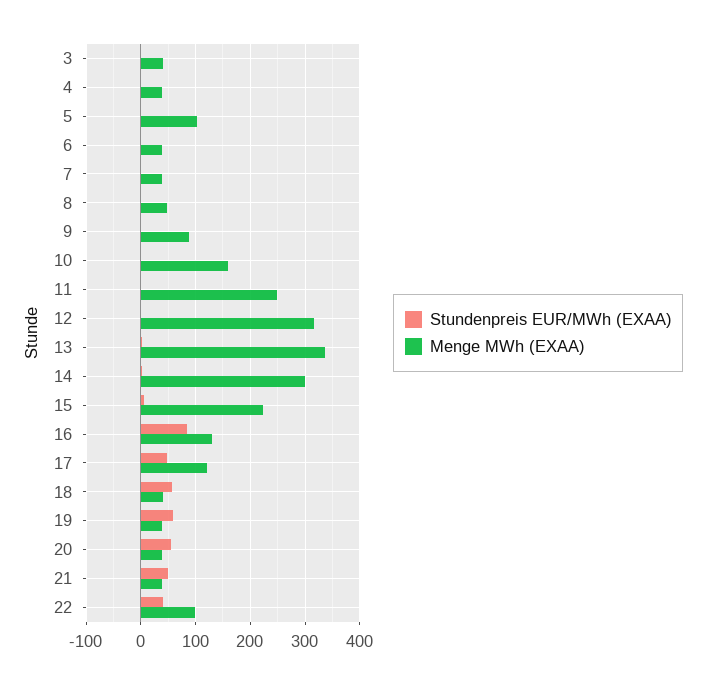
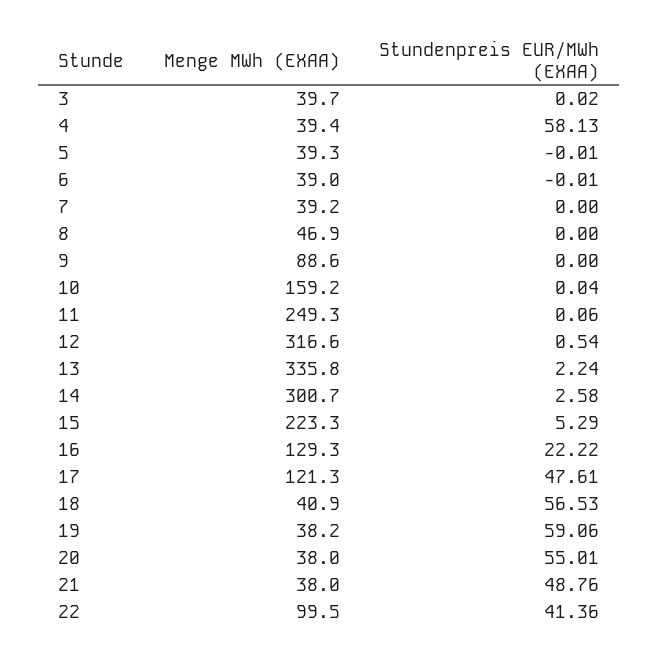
Stundenpreis EUR/MWh (EXAA), 4: 0 -> 58.13
Menge MWh (EXAA), 5: 100 -> 39.3
Stundenpreis EUR/MWh (EXAA), 16: 80 -> 22.22

